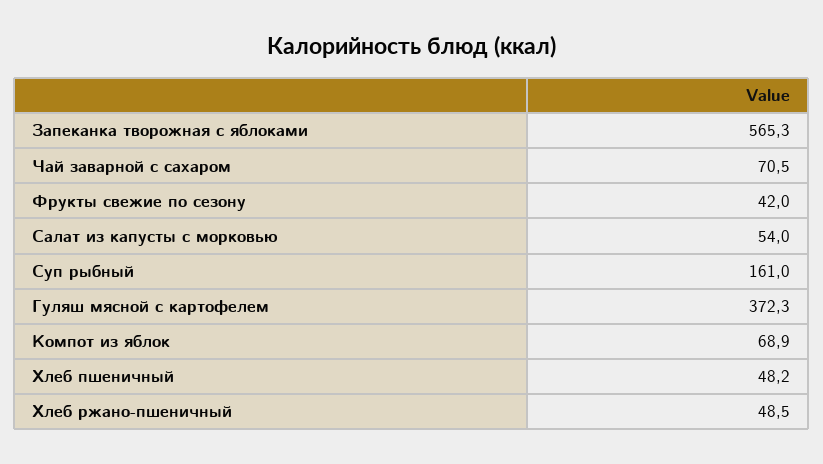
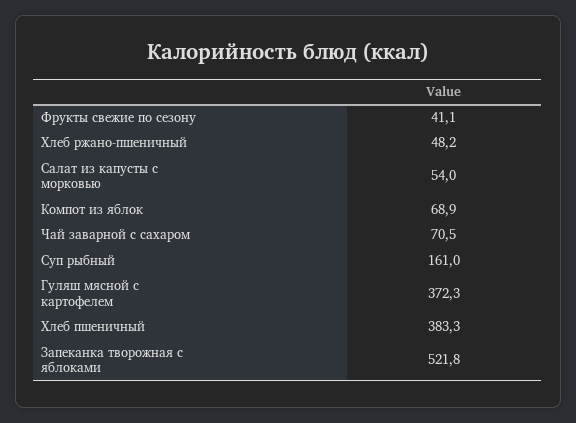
Запеканка творожная с яблоками: 565.3 -> 521.8
Фрукты свежие по сезону: 42 -> 41.1
Хлеб пшеничный: 48.2 -> 383.3
Хлеб ржано-пшеничный: 48.5 -> 48.2

